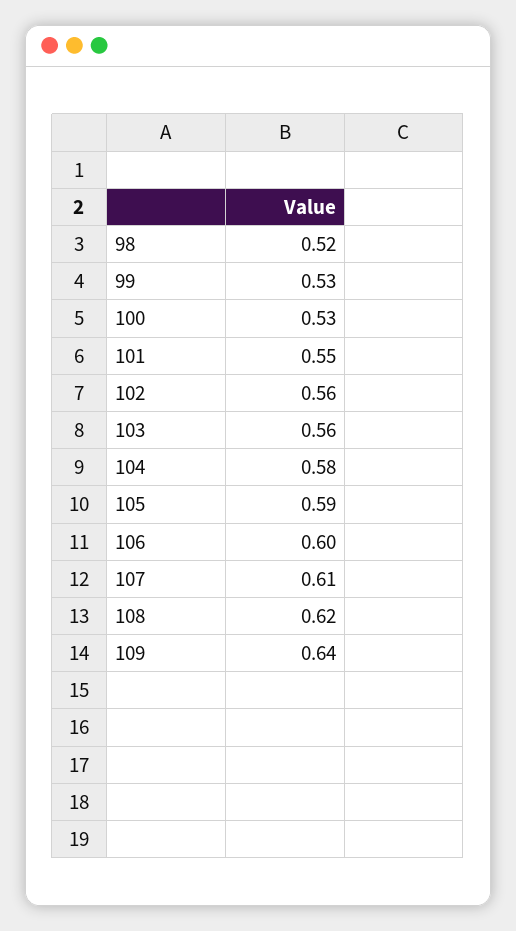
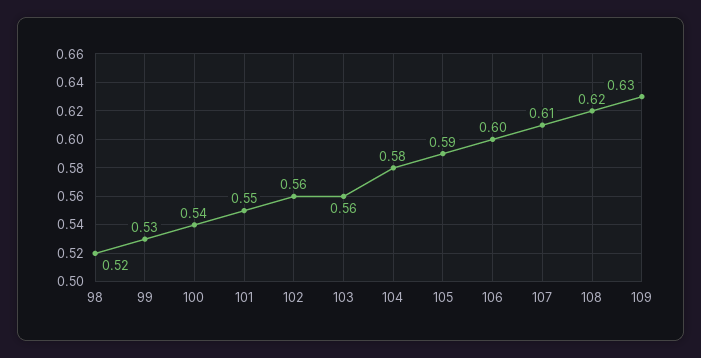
100: 0.53 -> 0.54
109: 0.64 -> 0.63

